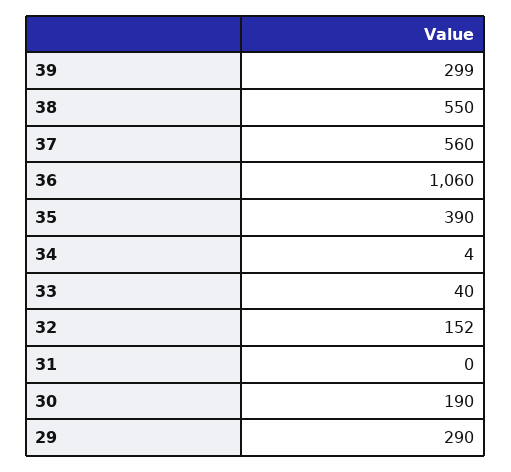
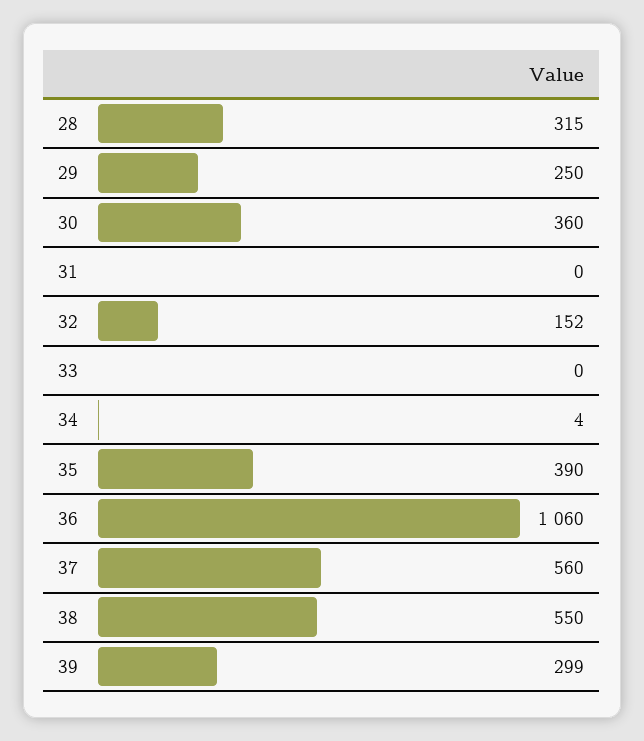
33: 40 -> 0
30: 190 -> 360
29: 290 -> 250
28: none -> 315

